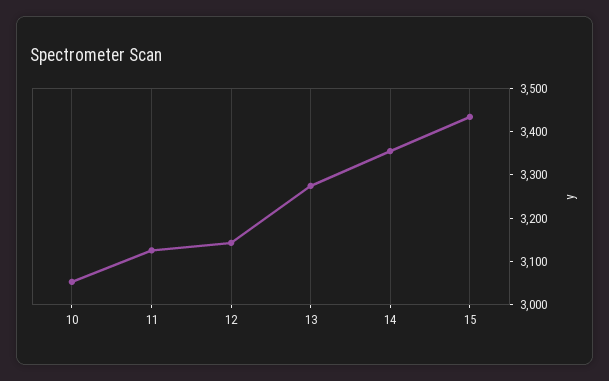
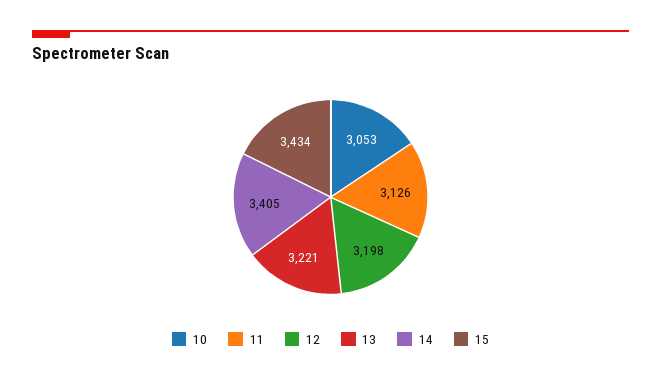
12: 3140 -> 3198
13: 3280 -> 3221
14: 3360 -> 3405

